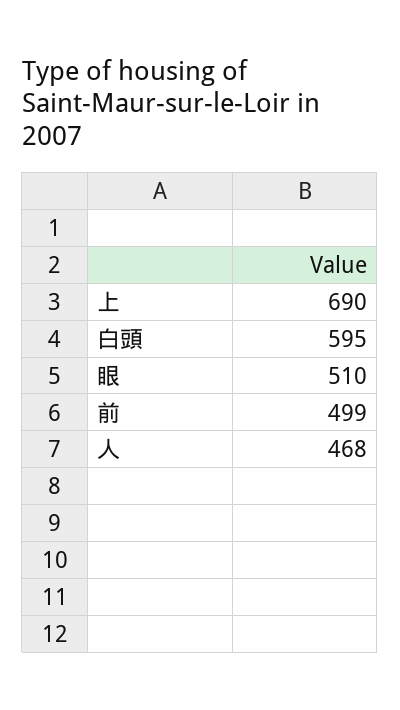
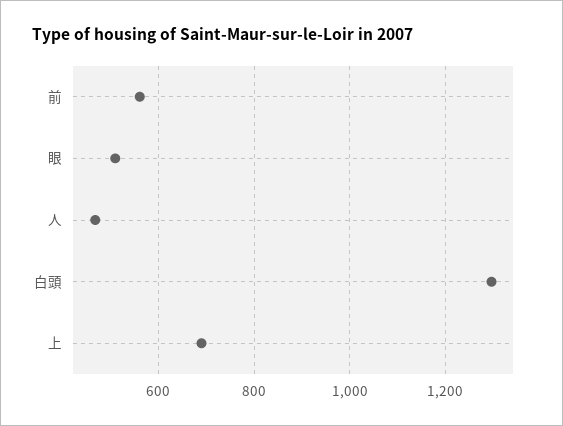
白頭: 595 -> 1300
前: 499 -> 560

